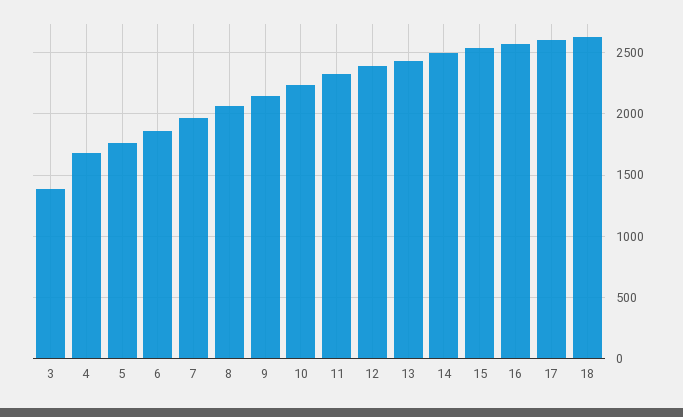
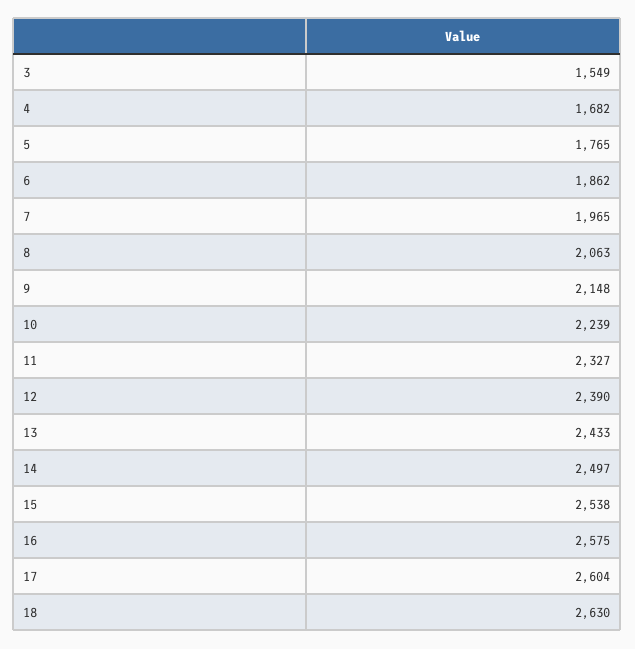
3: 1400 -> 1549

